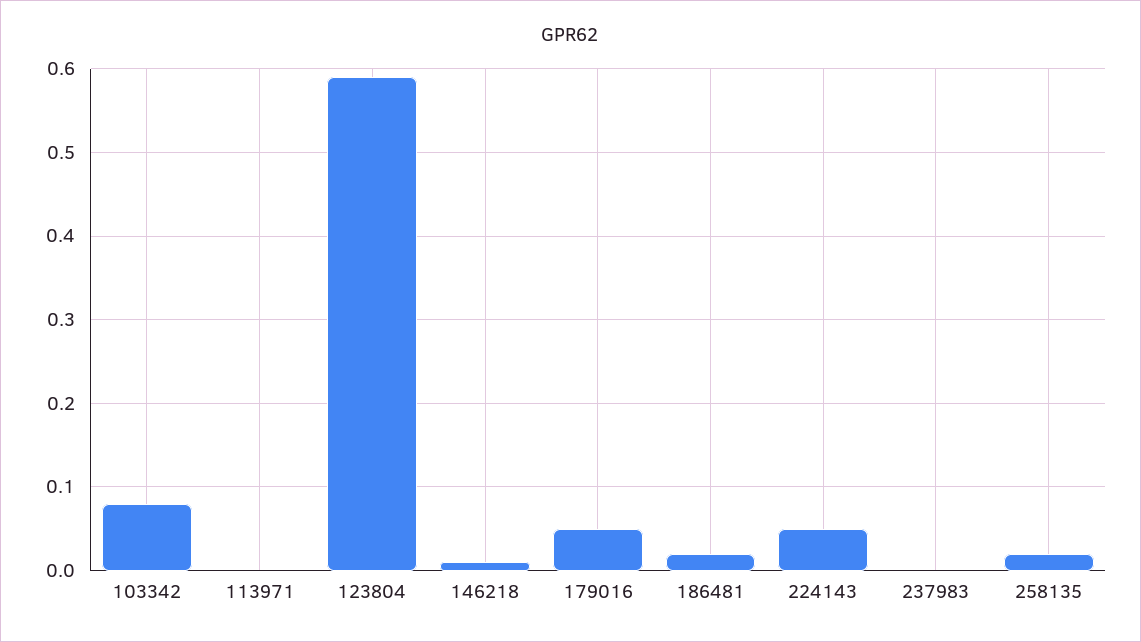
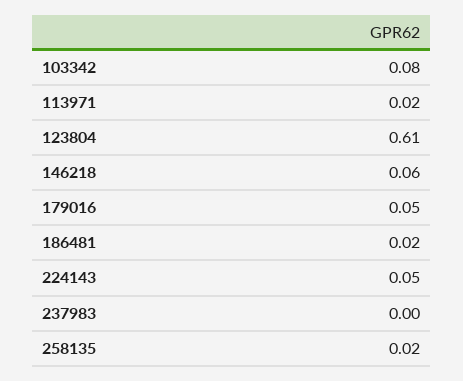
113971: 0 -> 0.02
123804: 0.59 -> 0.61
146218: 0.01 -> 0.06

